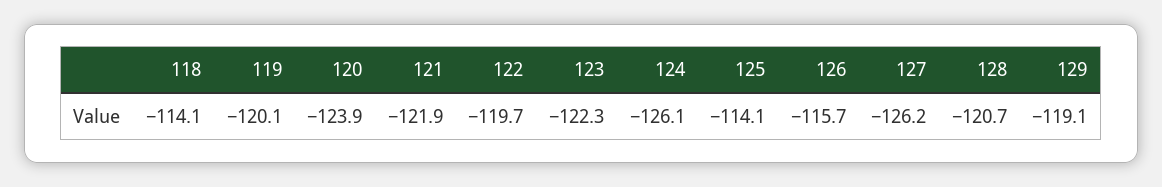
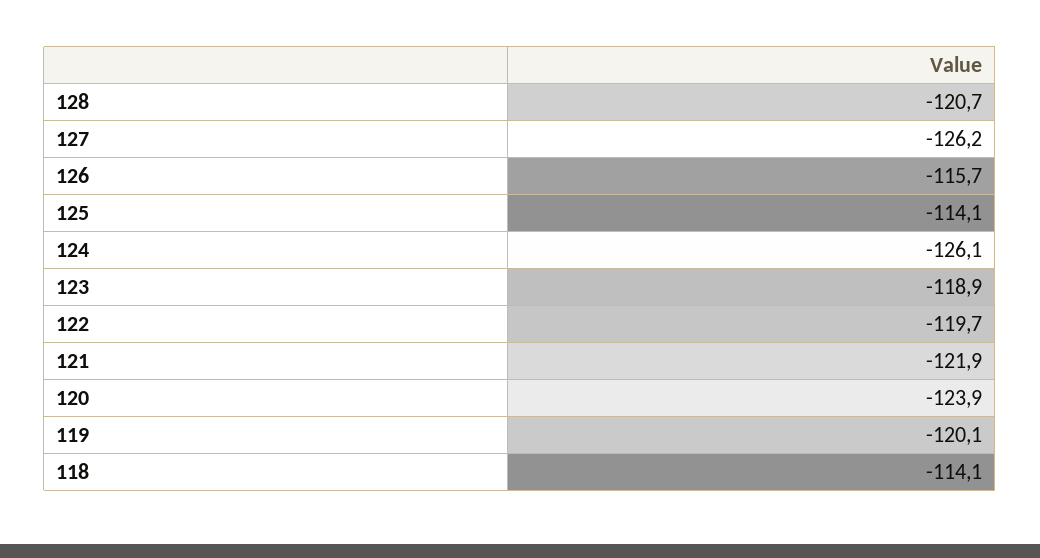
123: -122.3 -> -118.9
129: -119.1 -> none

